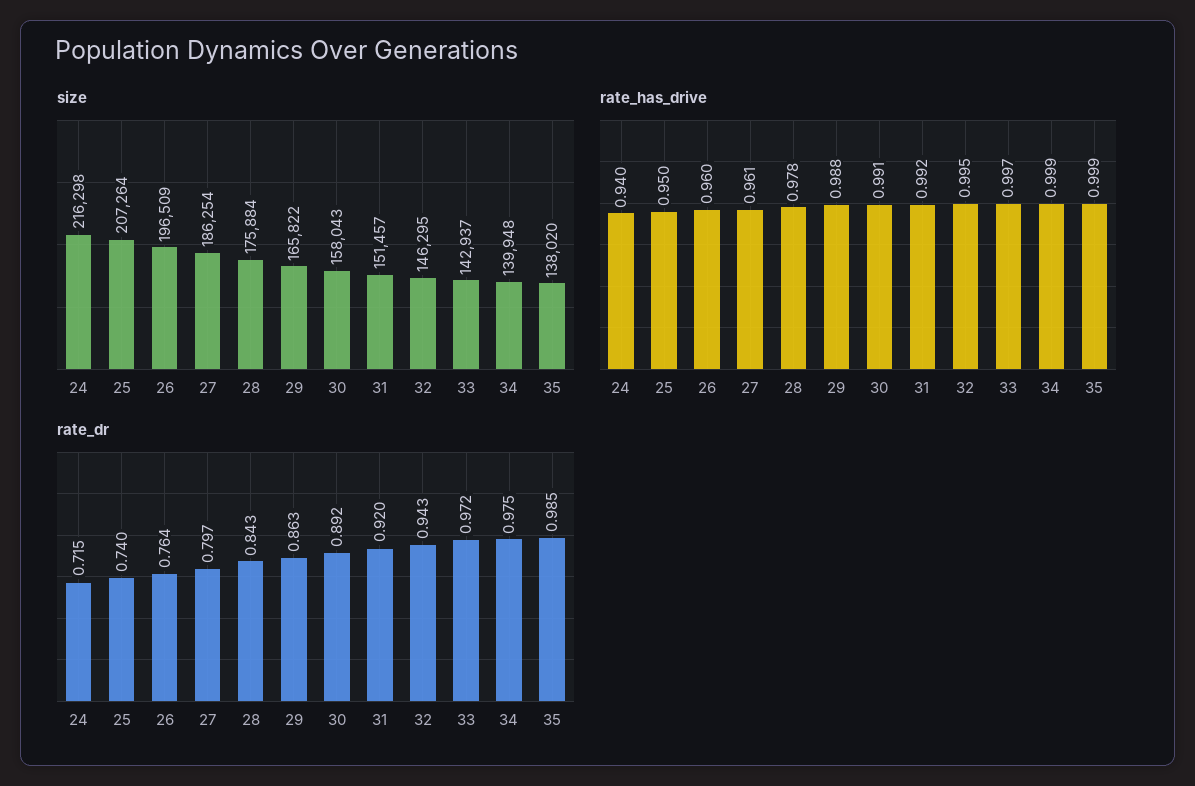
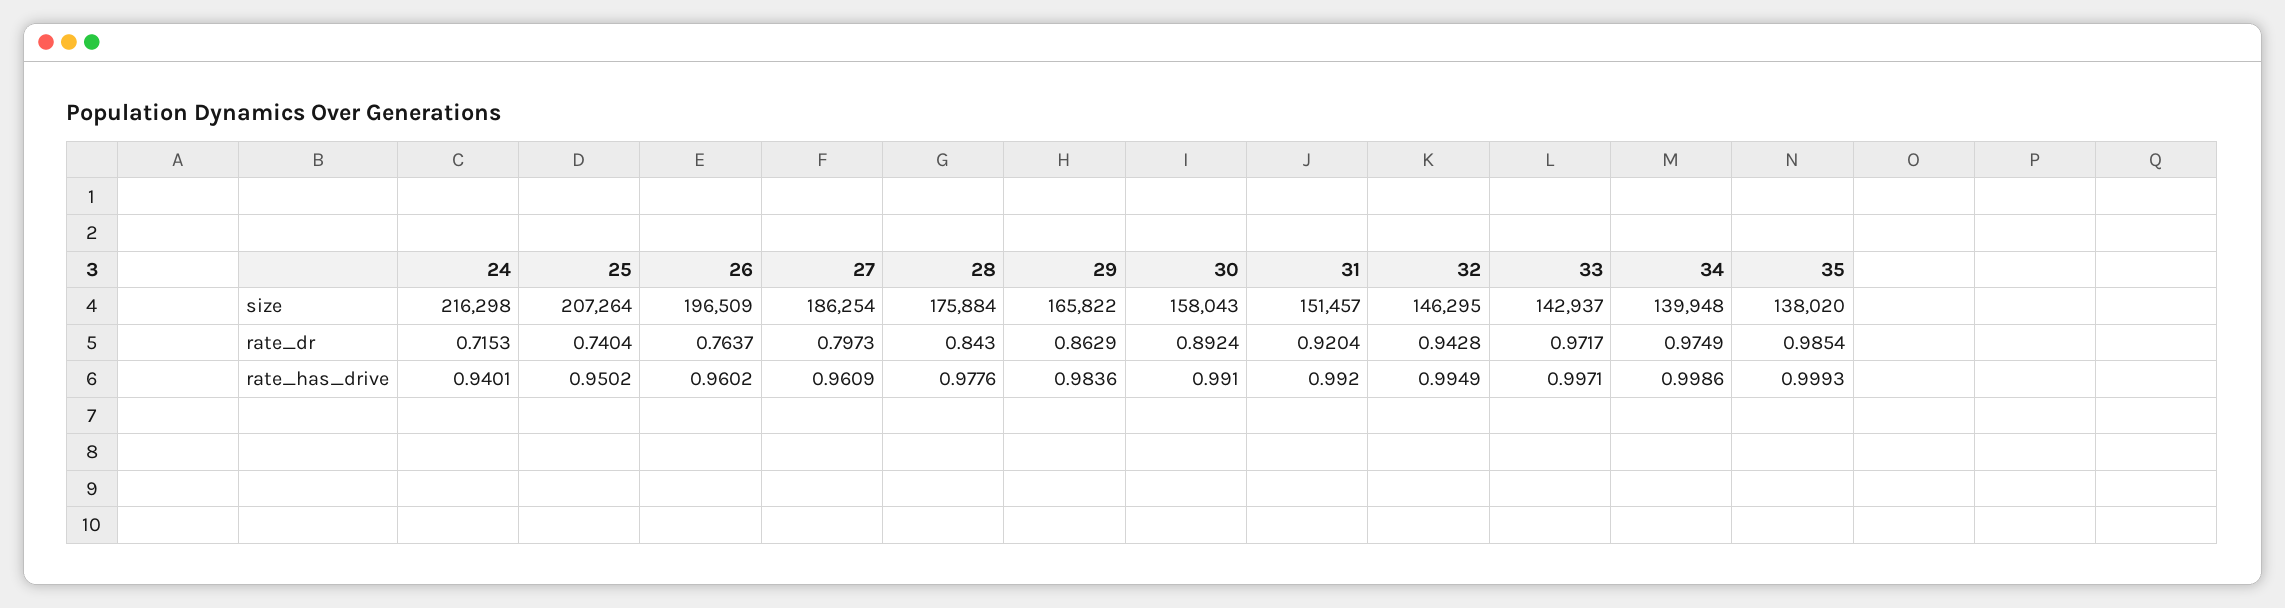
rate_has_drive, 29: 0.988 -> 0.9836

